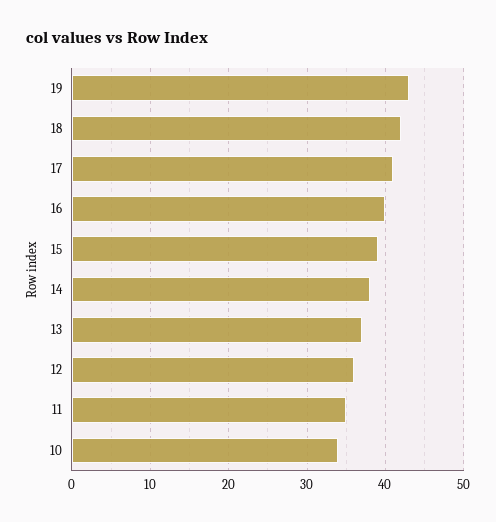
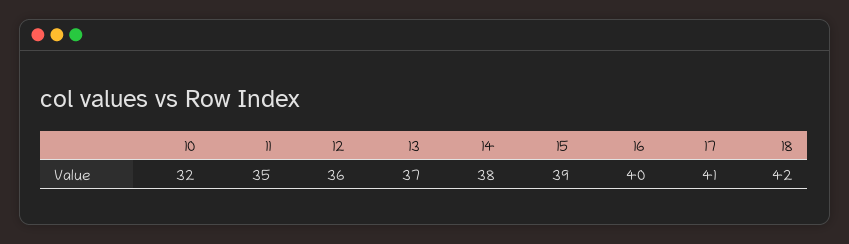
19: 43 -> none
10: 34 -> 32

